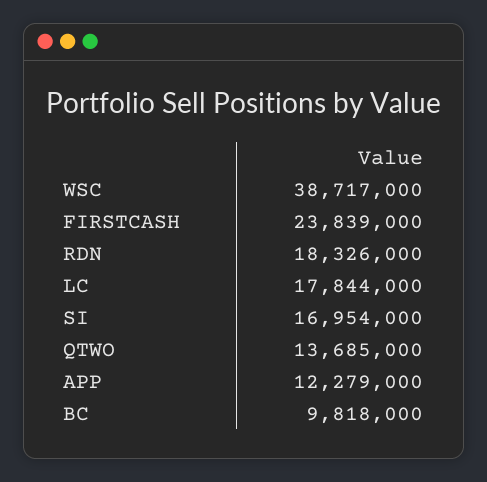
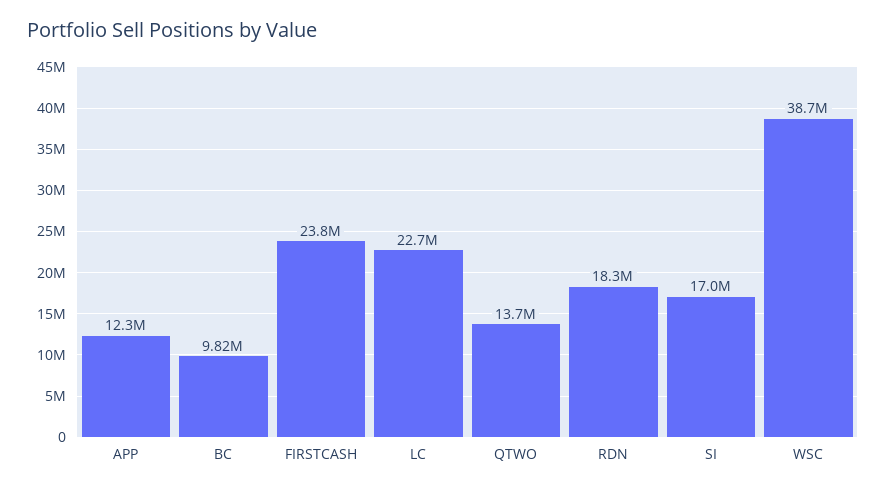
LC: 17844000 -> 22700000

